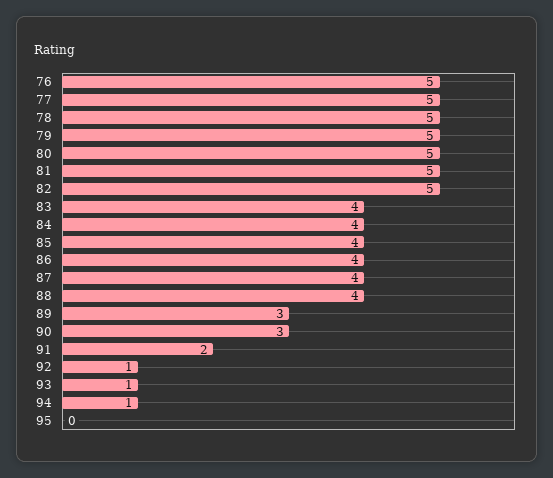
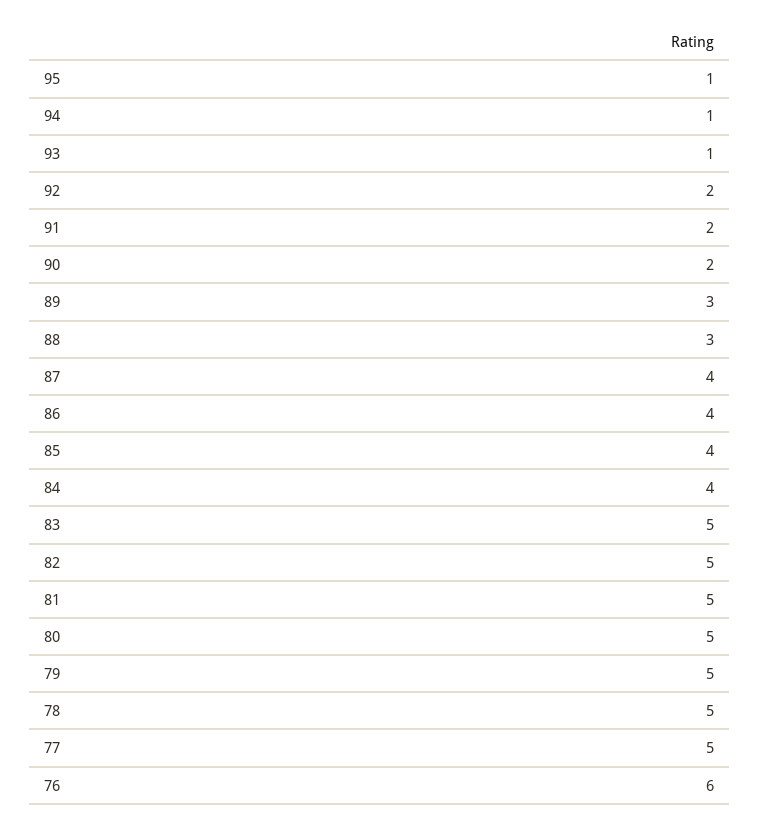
76: 5 -> 6
83: 4 -> 5
88: 4 -> 3
90: 3 -> 2
92: 1 -> 2
95: 0 -> 1

